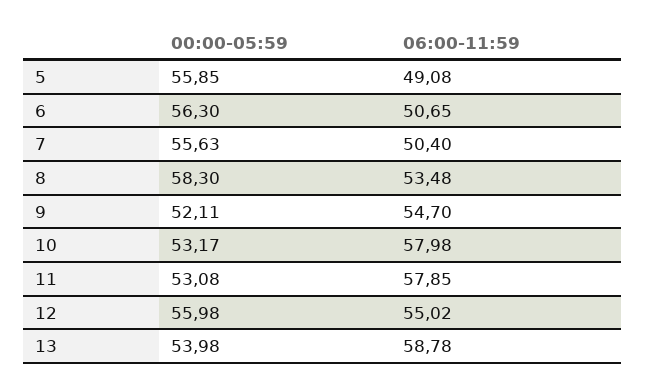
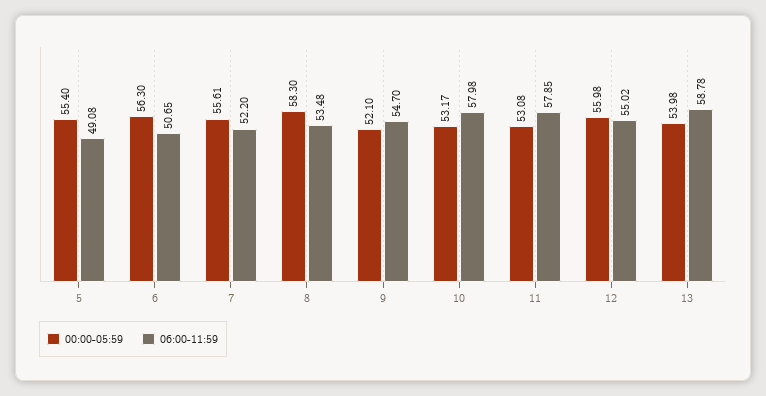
00:00-05:59, 5: 55.85 -> 55.4
00:00-05:59, 7: 55.63 -> 55.61
06:00-11:59, 7: 50.4 -> 52.2
00:00-05:59, 9: 52.11 -> 52.1

